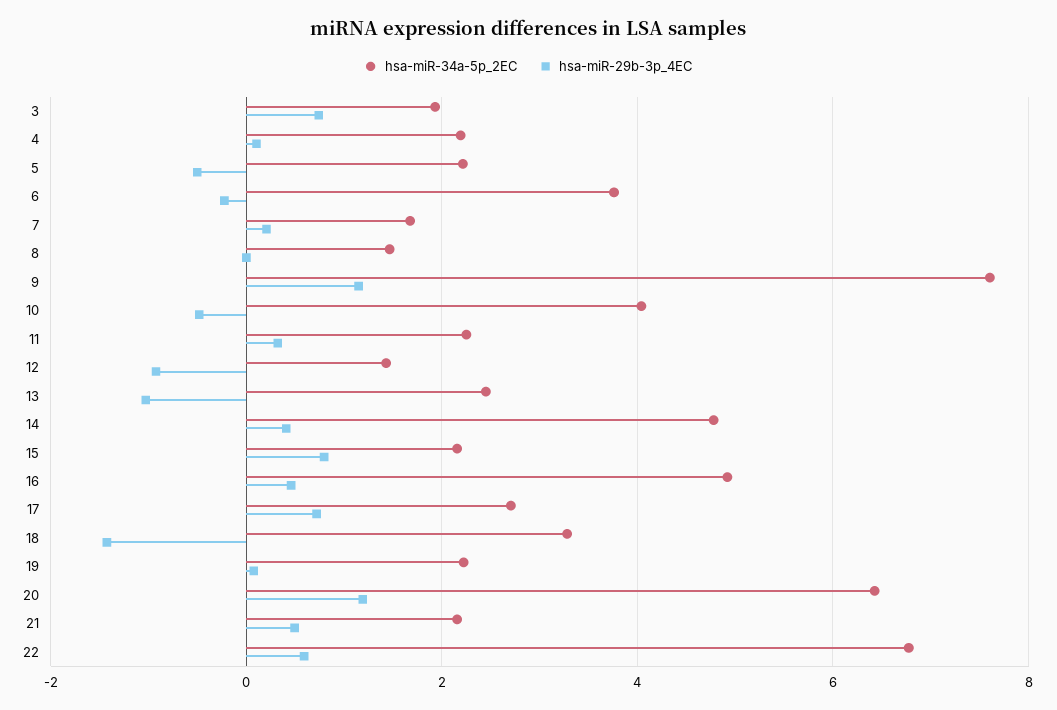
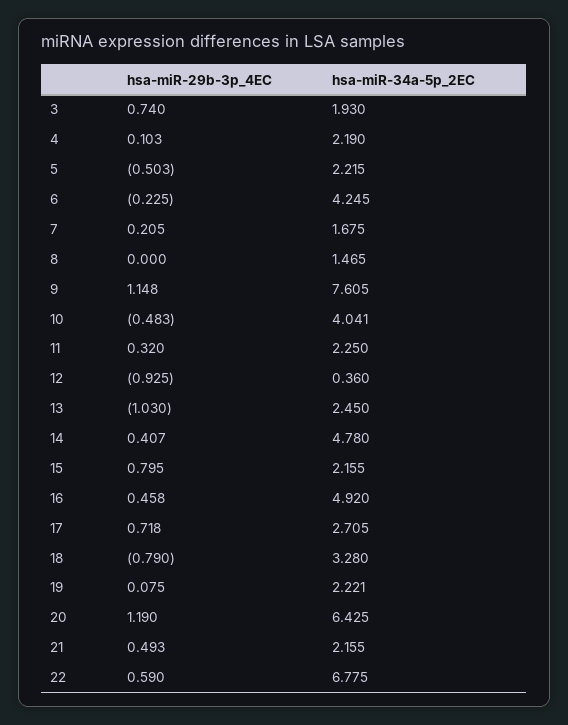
hsa-miR-34a-5p_2EC, 6: 3.8 -> 4.245
hsa-miR-34a-5p_2EC, 12: 1.4 -> 0.36
hsa-miR-29b-3p_4EC, 18: -1.4 -> -0.79

